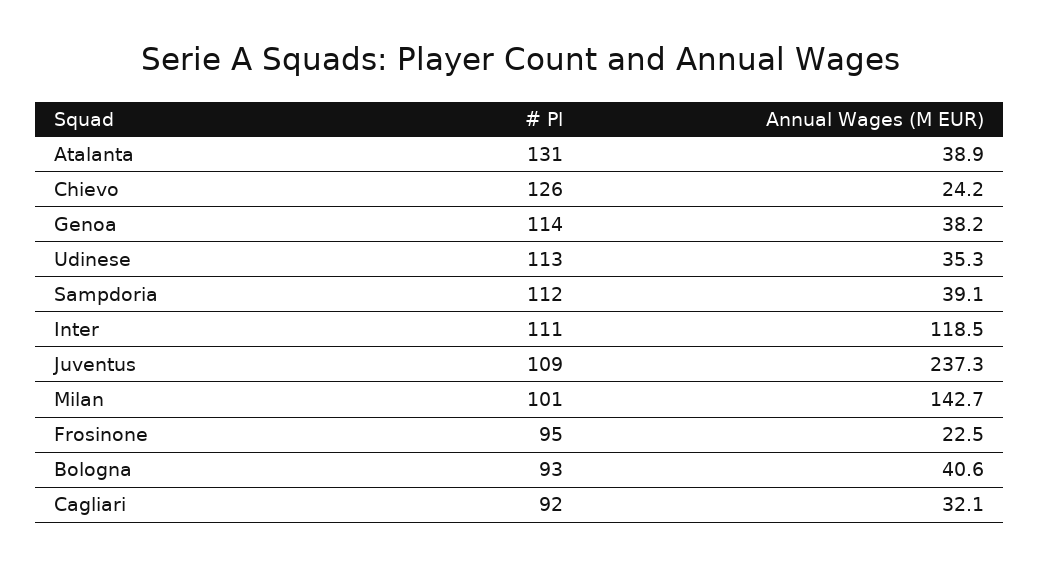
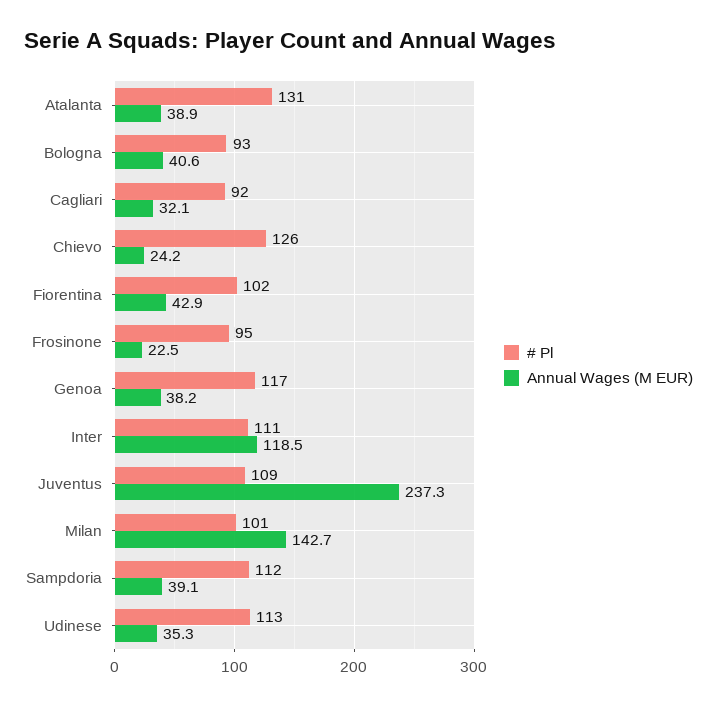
# Pl, Genoa: 114 -> 117
# Pl, Fiorentina: none -> 102
Annual Wages (M EUR), Fiorentina: none -> 42.9

